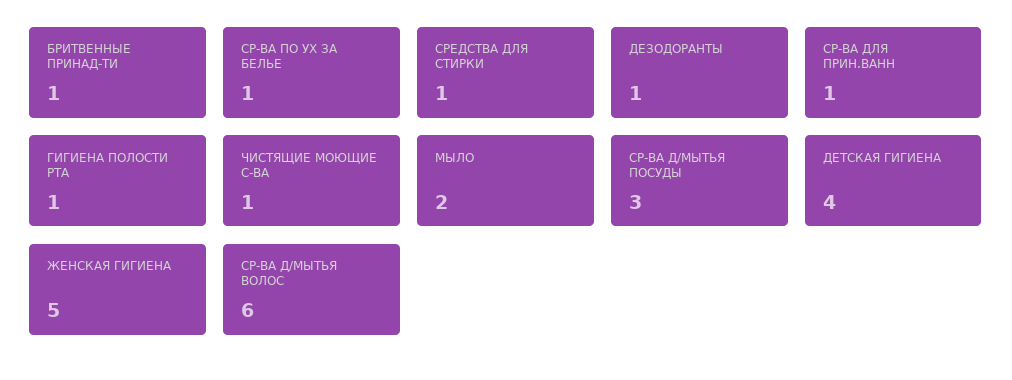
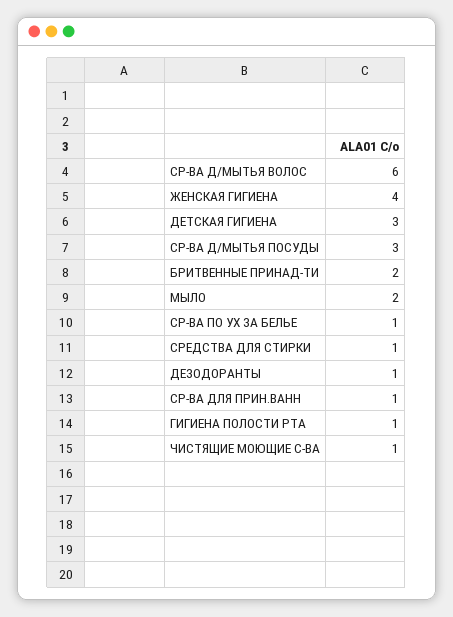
БРИТВЕННЫЕ ПРИНАД-ТИ: 1 -> 2
ДЕТСКАЯ ГИГИЕНА: 4 -> 3
ЖЕНСКАЯ ГИГИЕНА: 5 -> 4

